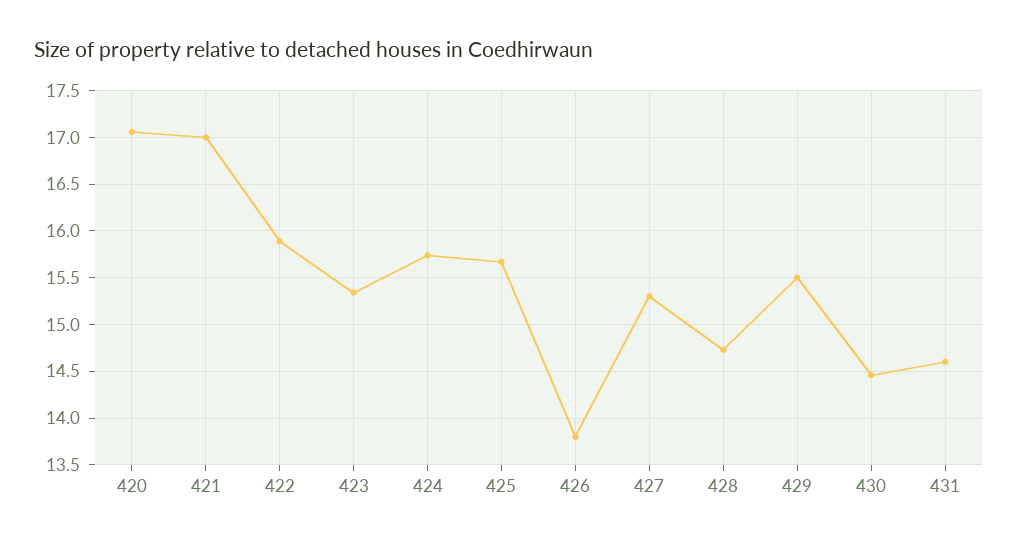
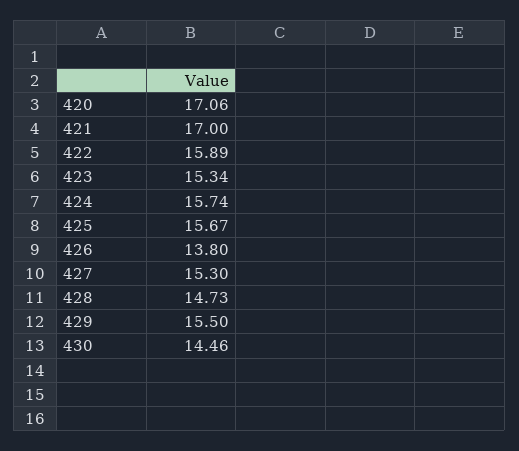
431: 14.6 -> none

